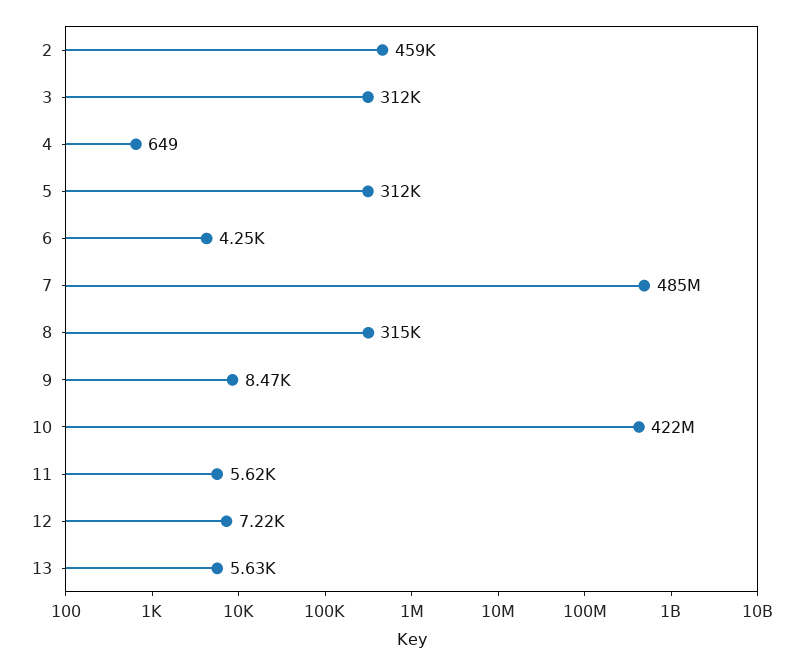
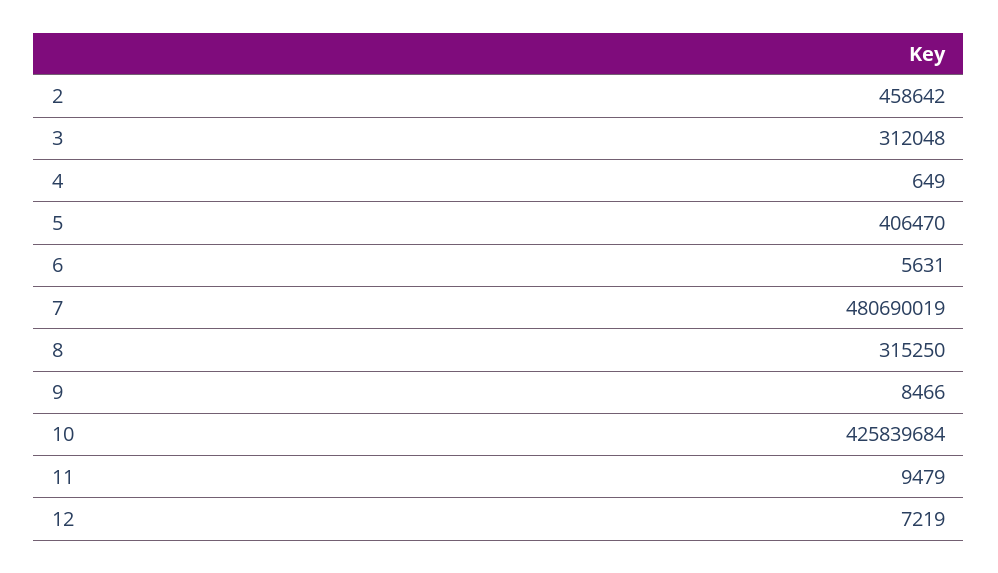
5: 312000 -> 406470
6: 4250 -> 5631
7: 485000000 -> 480690019
10: 422000000 -> 425839684
11: 5620 -> 9479
13: 5630 -> none

